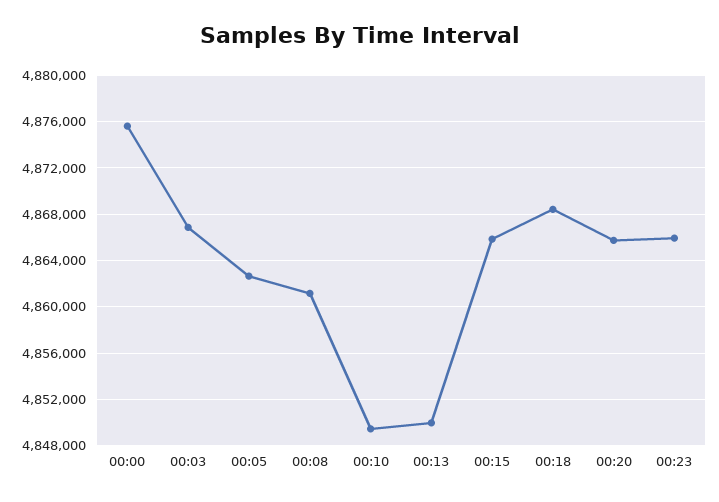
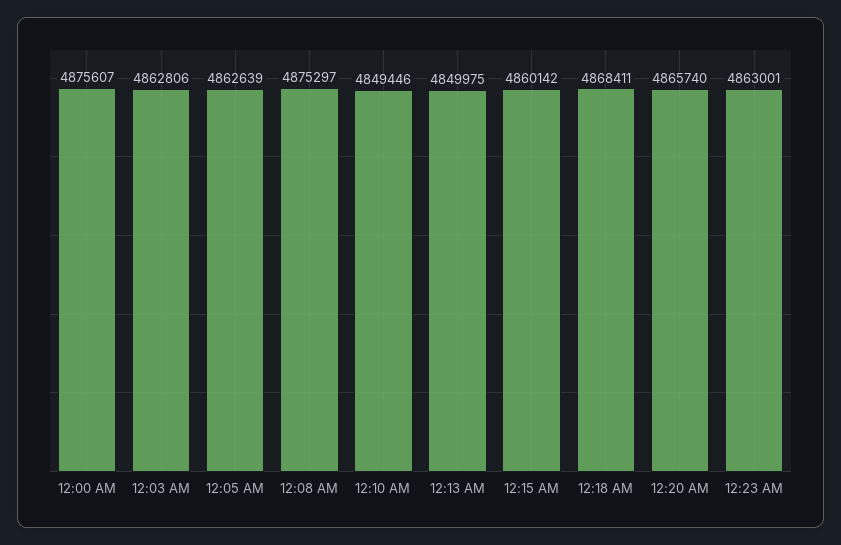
00:03: 4867000 -> 4862806
00:08: 4861000 -> 4875297
00:15: 4866000 -> 4860142
00:23: 4866000 -> 4863001

